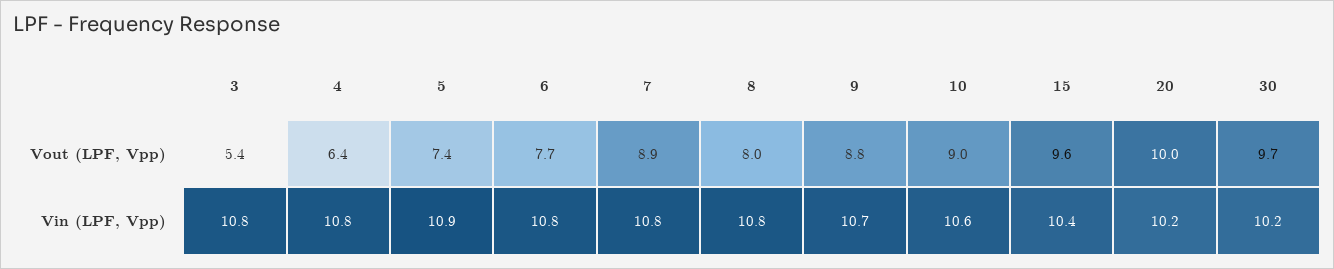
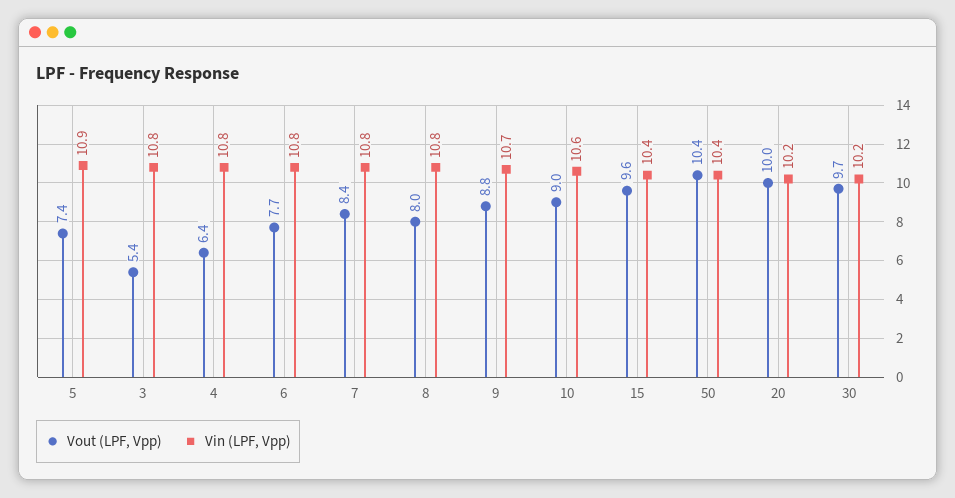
Vout (LPF, Vpp), 7: 8.9 -> 8.4
Vout (LPF, Vpp), 50: none -> 10.4
Vin (LPF, Vpp), 50: none -> 10.4

